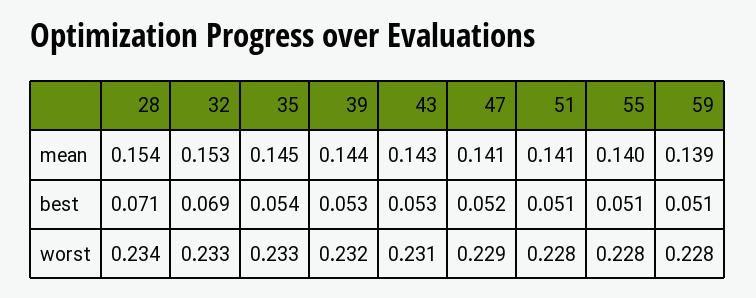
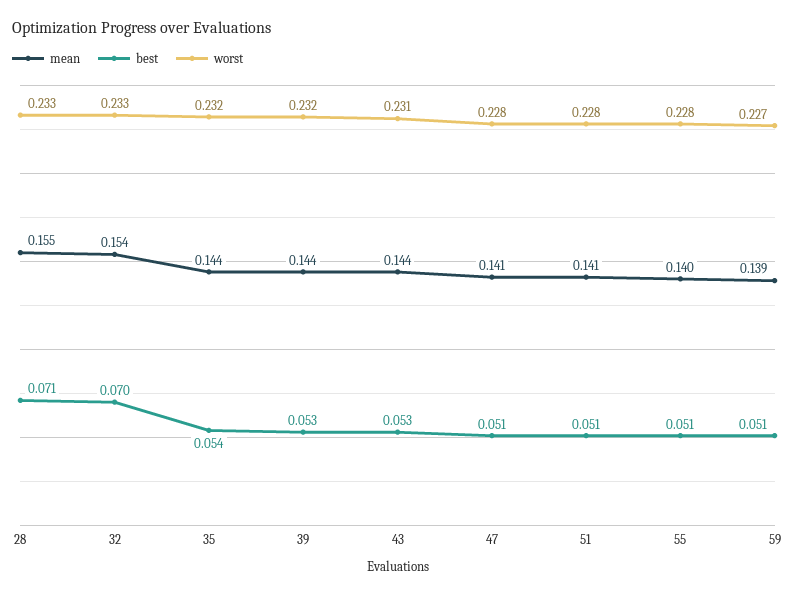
mean, 28: 0.154 -> 0.155
mean, 32: 0.153 -> 0.154
mean, 35: 0.145 -> 0.144
mean, 43: 0.143 -> 0.144
best, 32: 0.069 -> 0.07
best, 47: 0.052 -> 0.051
worst, 28: 0.234 -> 0.233
worst, 35: 0.233 -> 0.232
worst, 47: 0.229 -> 0.228
worst, 59: 0.228 -> 0.227

